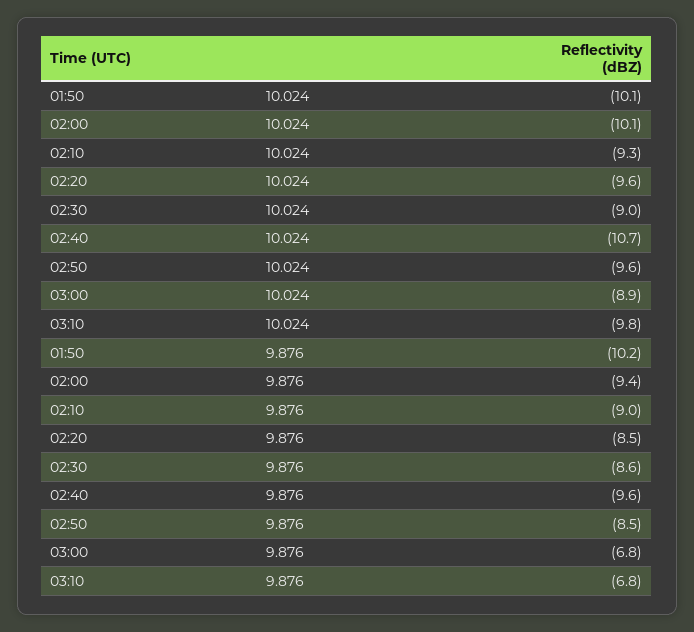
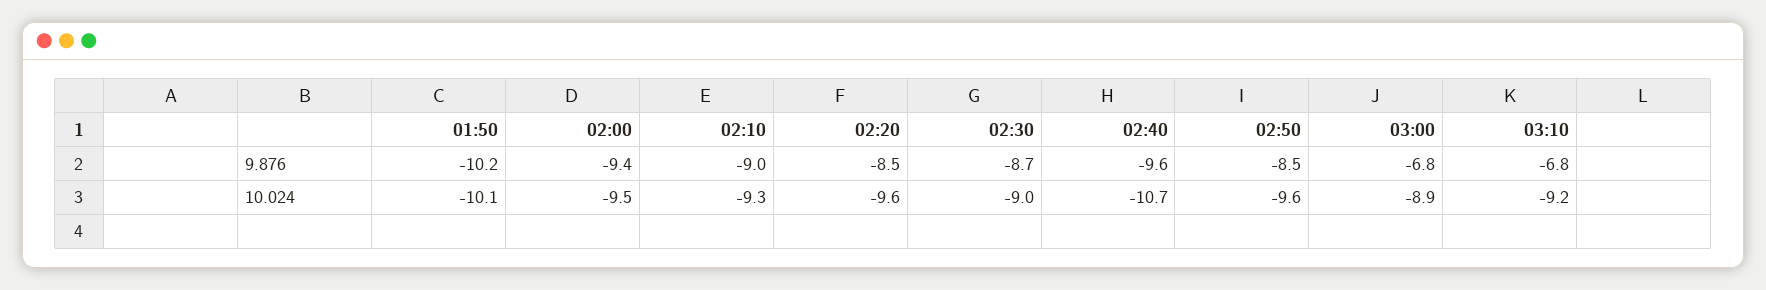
02:00, 10.024: -10.1 -> -9.5
03:10, 10.024: -9.8 -> -9.2
02:30, 9.876: -8.6 -> -8.7

